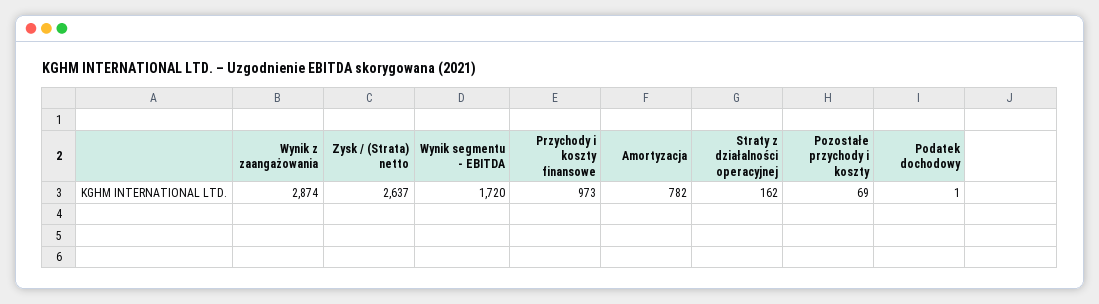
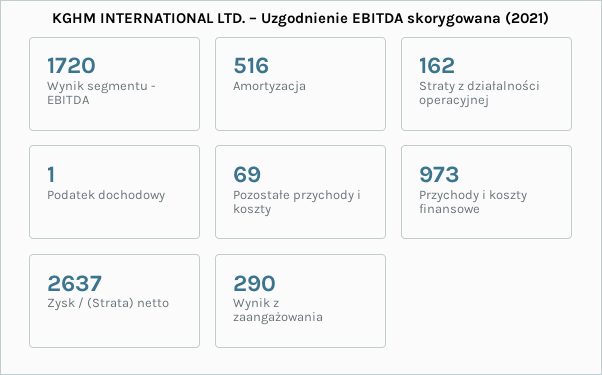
Wynik z zaangażowania: 2874 -> 290
Amortyzacja: 782 -> 516

